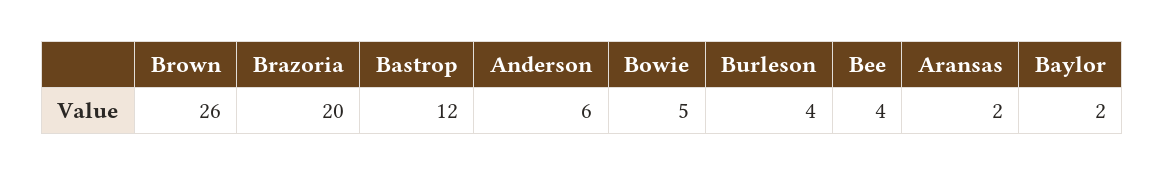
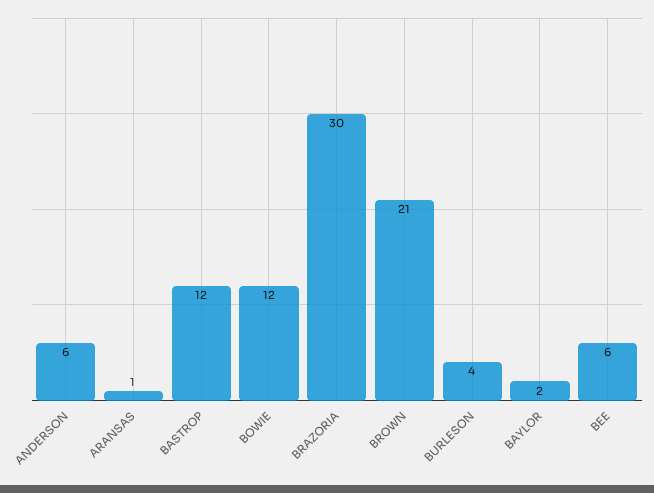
Brown: 26 -> 21
Brazoria: 20 -> 30
Bowie: 5 -> 12
Bee: 4 -> 6
Aransas: 2 -> 1

